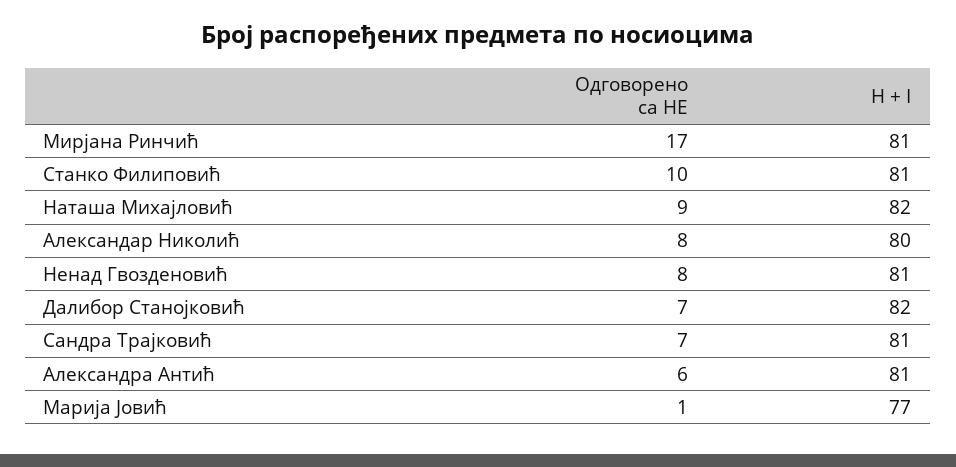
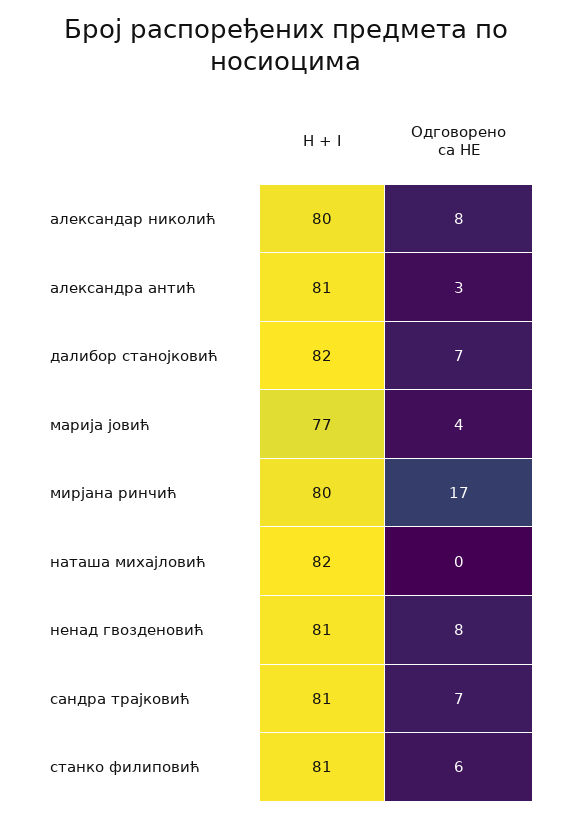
H + I, Мирјана Ринчић: 81 -> 80
Одговорено са НЕ, Станко Филиповић: 10 -> 6
Одговорено са НЕ, Наташа Михајловић: 9 -> 0
Одговорено са НЕ, Александра Антић: 6 -> 3
Одговорено са НЕ, Марија Јовић: 1 -> 4

